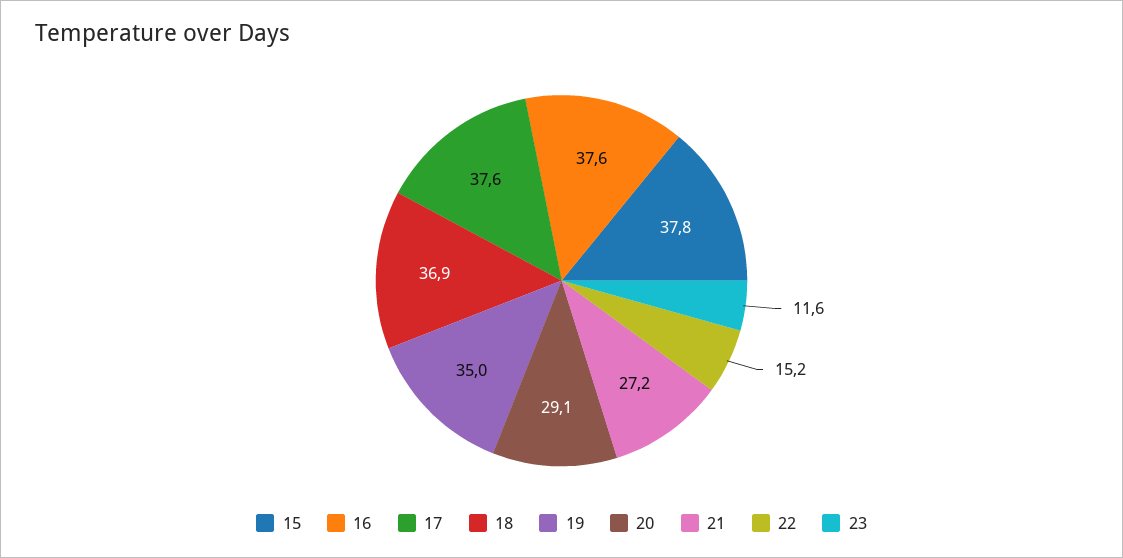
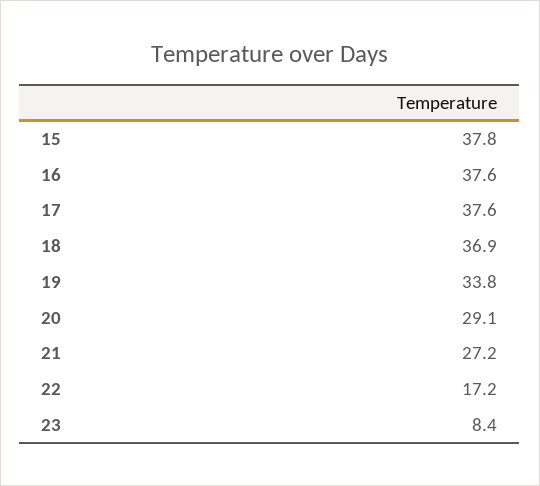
19: 35 -> 33.8
22: 15.2 -> 17.2
23: 11.6 -> 8.4

